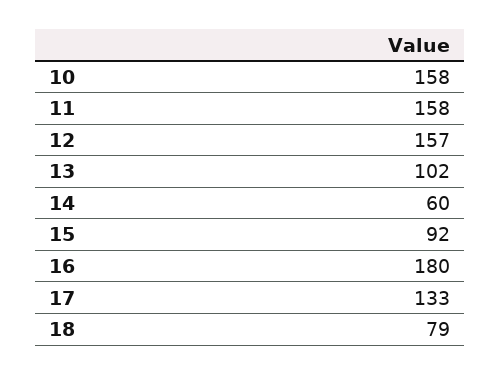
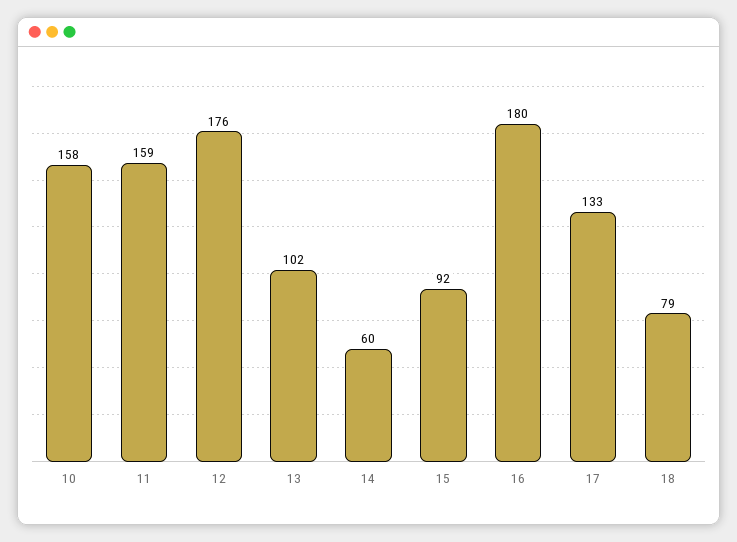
11: 158 -> 159
12: 157 -> 176

